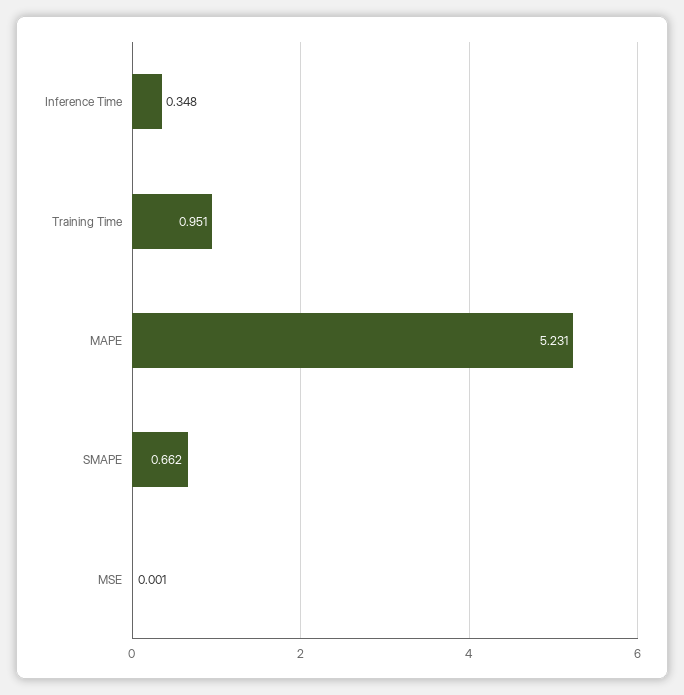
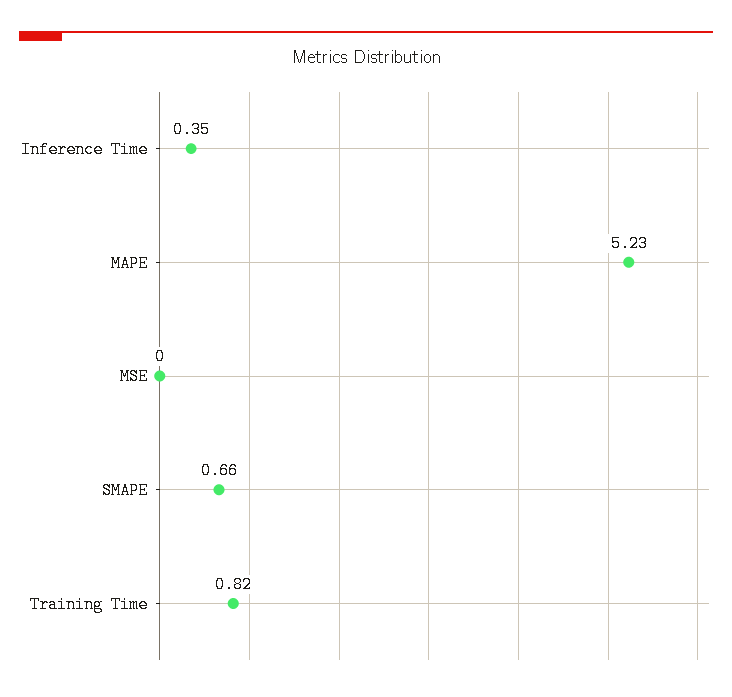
Training Time: 0.951 -> 0.82

